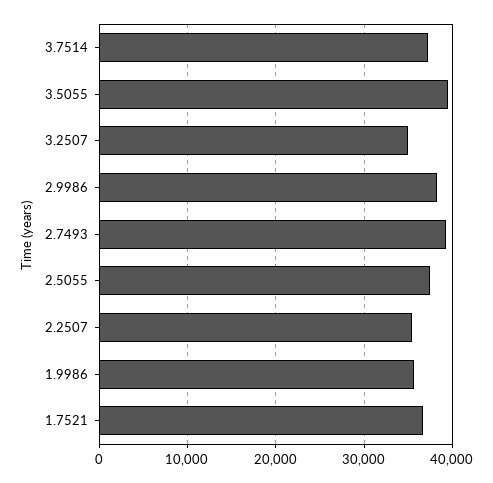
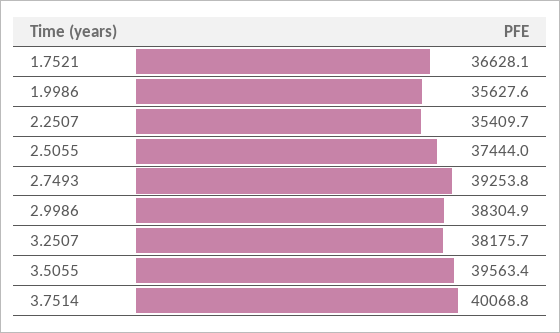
3.7514: 37000 -> 40068.8
3.2507: 35000 -> 38175.7

